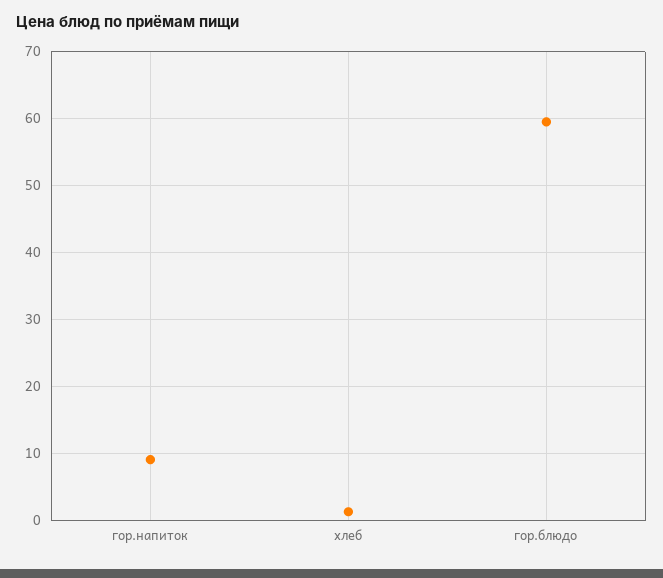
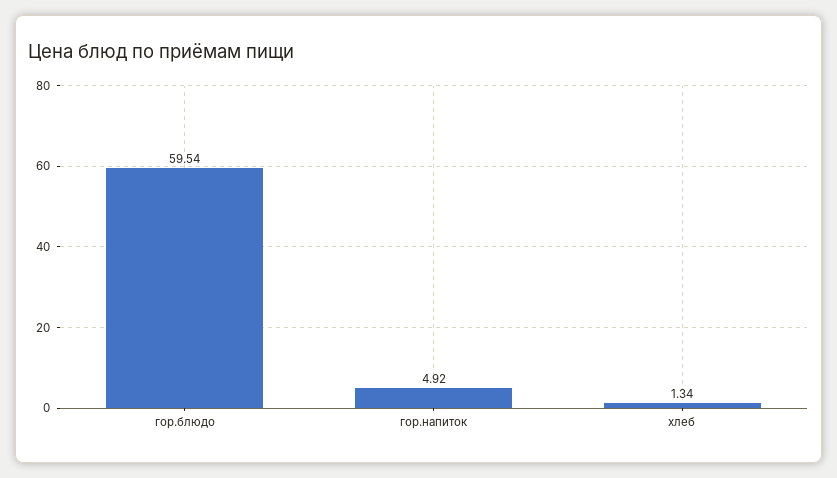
гор.напиток: 9 -> 4.92

